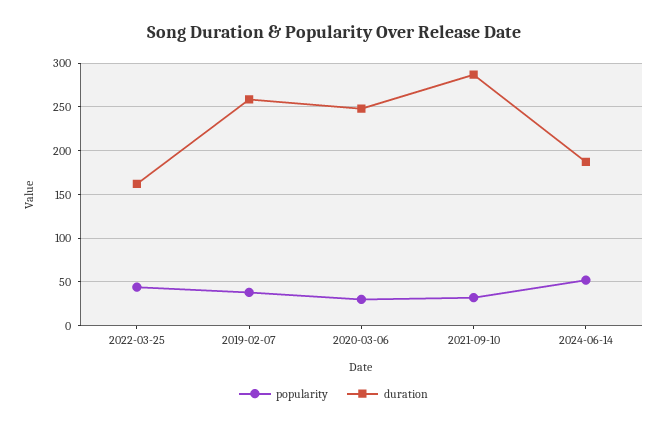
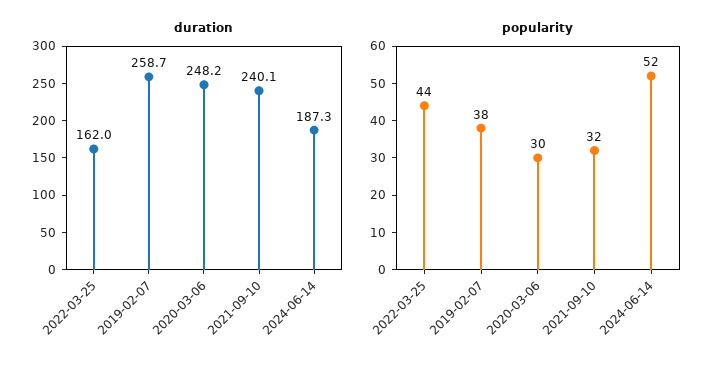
duration, 2021-09-10: 290 -> 240.1

